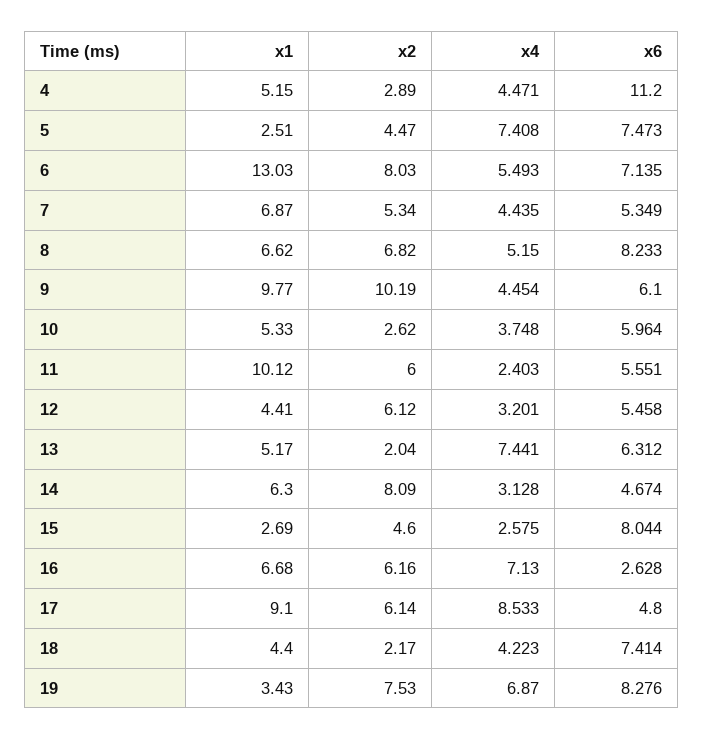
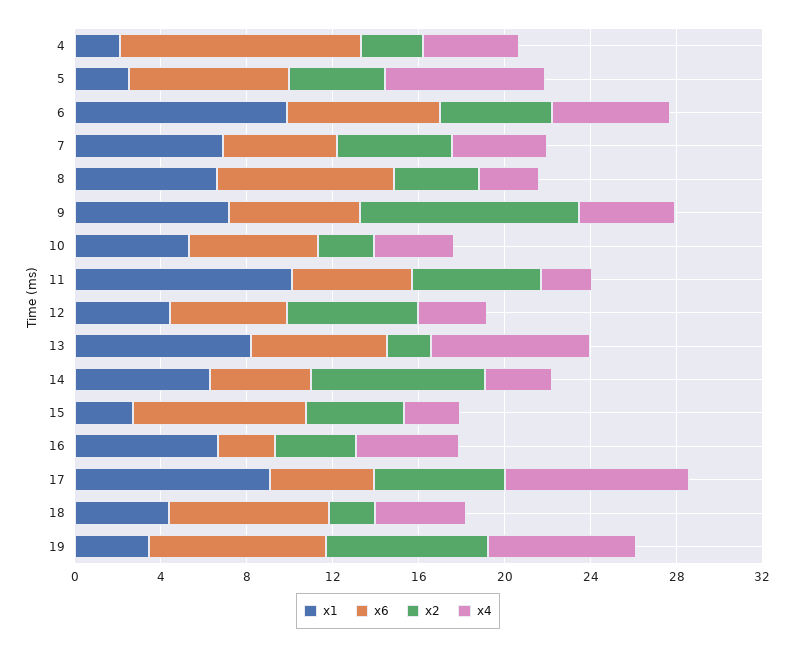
x1, 4: 5.15 -> 2
x1, 6: 13.03 -> 10
x2, 6: 8.03 -> 5
x2, 8: 6.82 -> 4
x4, 8: 5.15 -> 3
x1, 9: 9.77 -> 7
x1, 13: 5.17 -> 8
x2, 16: 6.16 -> 4
x4, 16: 7.13 -> 5

